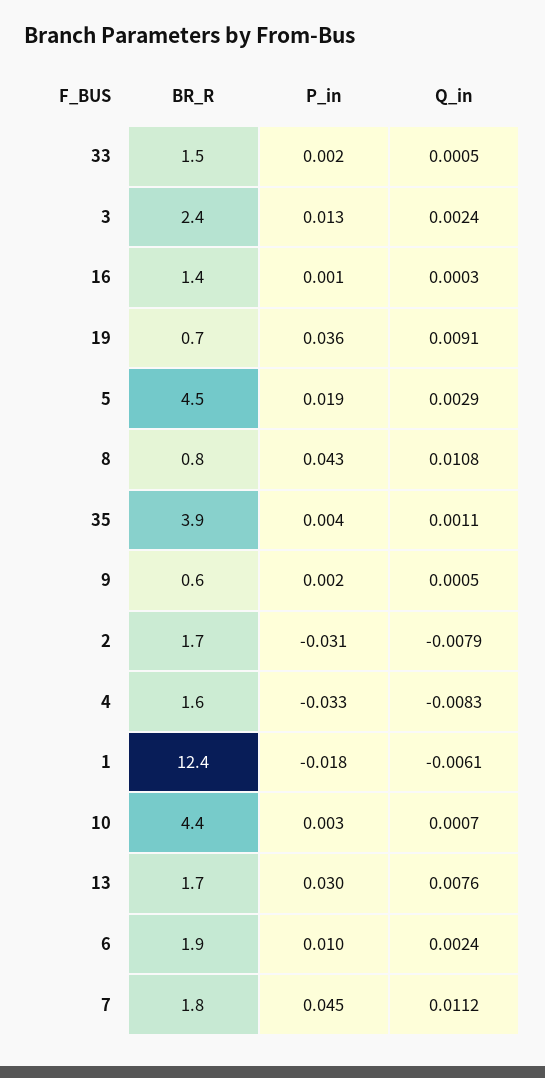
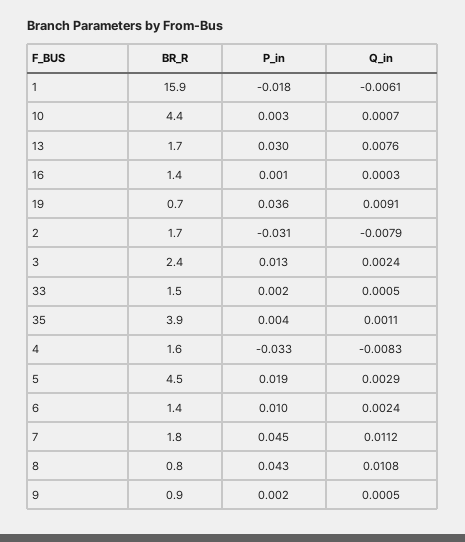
BR_R, 9: 0.6 -> 0.9
BR_R, 1: 12.4 -> 15.9
BR_R, 6: 1.9 -> 1.4

